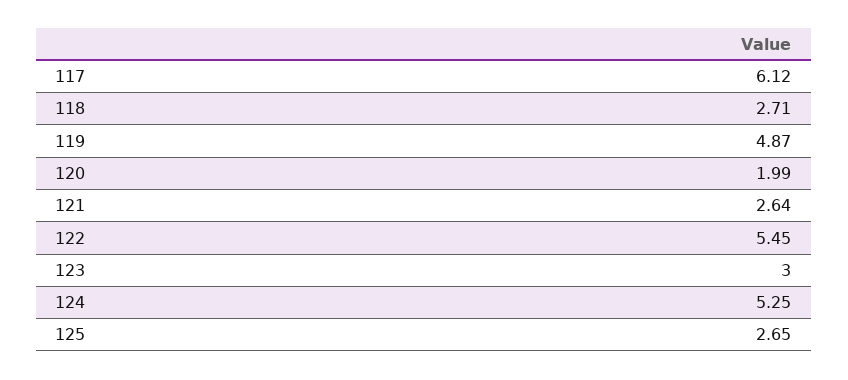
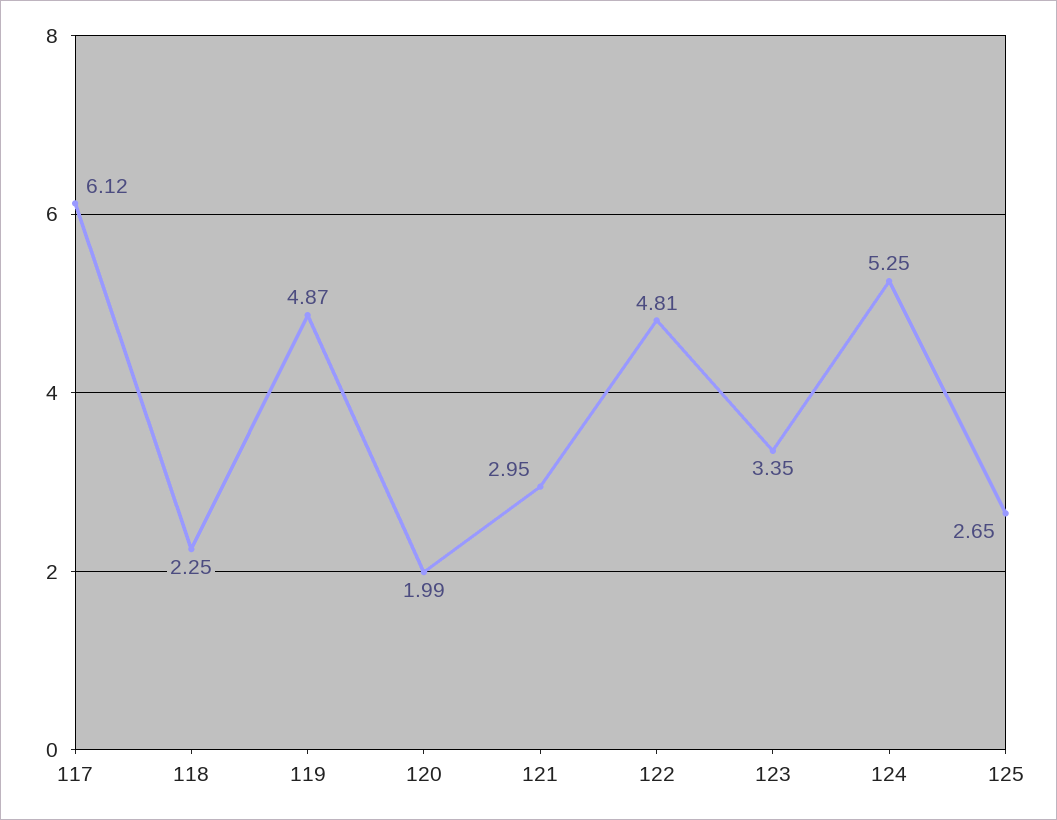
118: 2.71 -> 2.25
121: 2.64 -> 2.95
122: 5.45 -> 4.81
123: 3 -> 3.35

